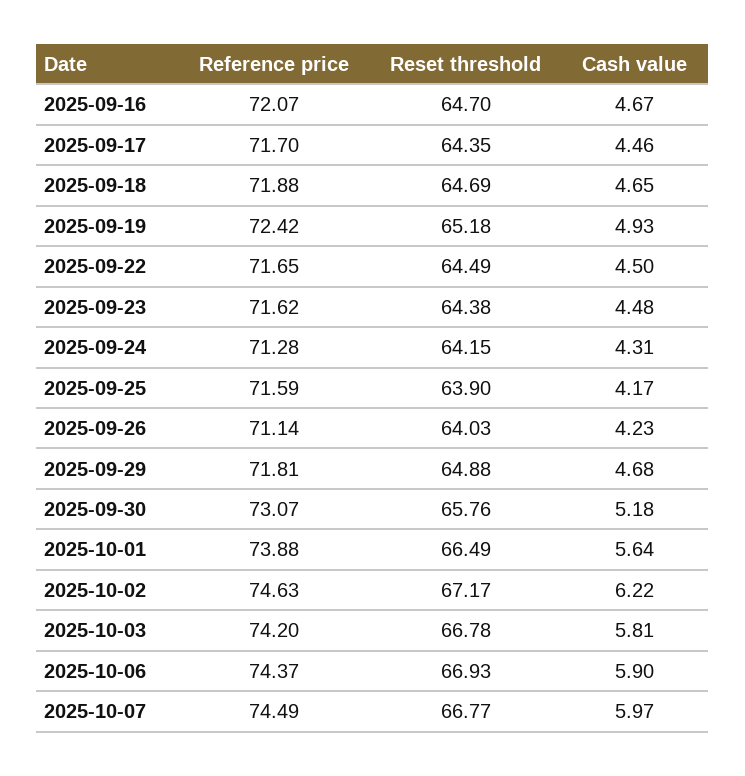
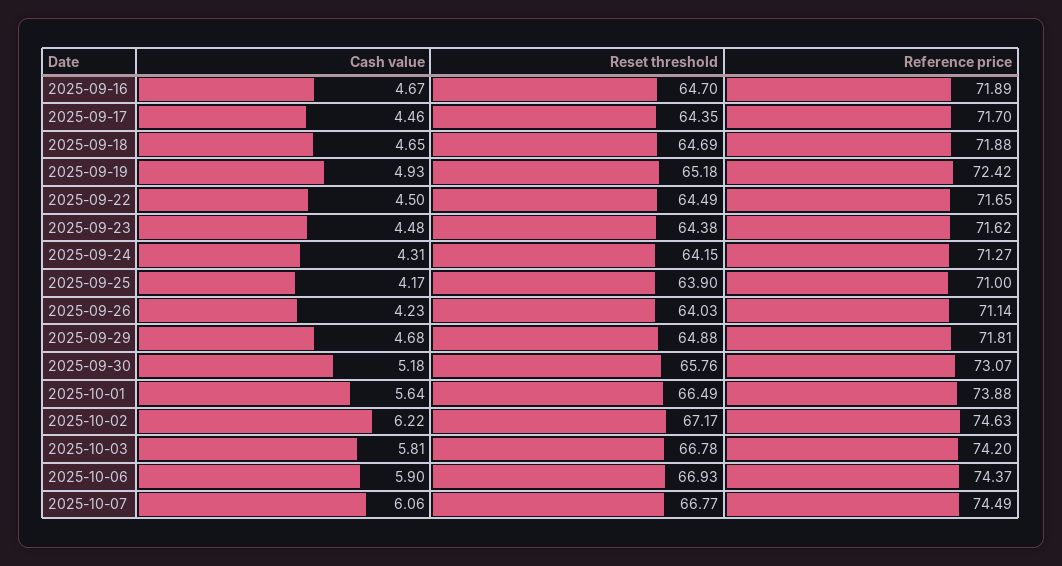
Reference price, 2025-09-16: 72.07 -> 71.89
Reference price, 2025-09-24: 71.28 -> 71.27
Reference price, 2025-09-25: 71.59 -> 71
Cash value, 2025-10-07: 5.97 -> 6.06

